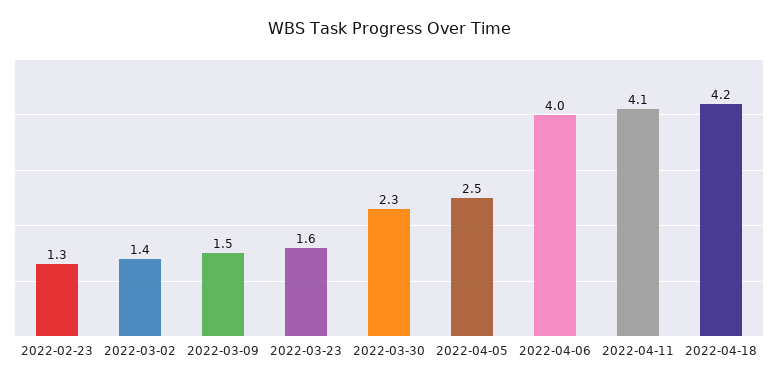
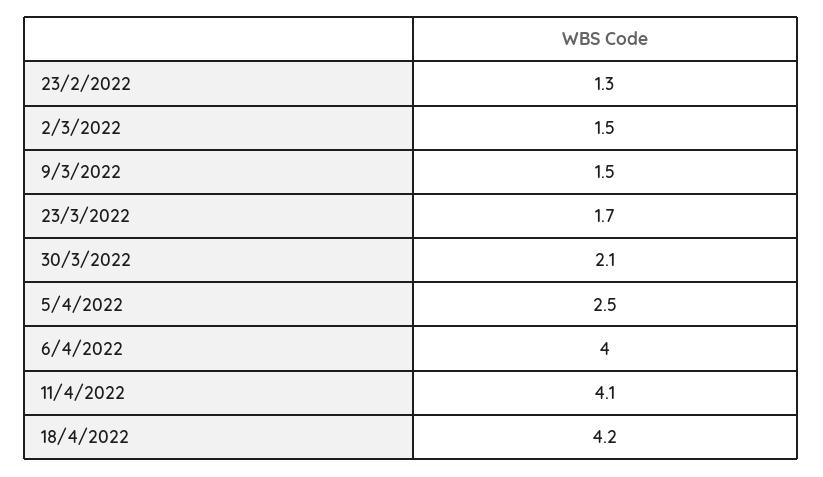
2022-03-02: 1.4 -> 1.5
2022-03-23: 1.6 -> 1.7
2022-03-30: 2.3 -> 2.1

